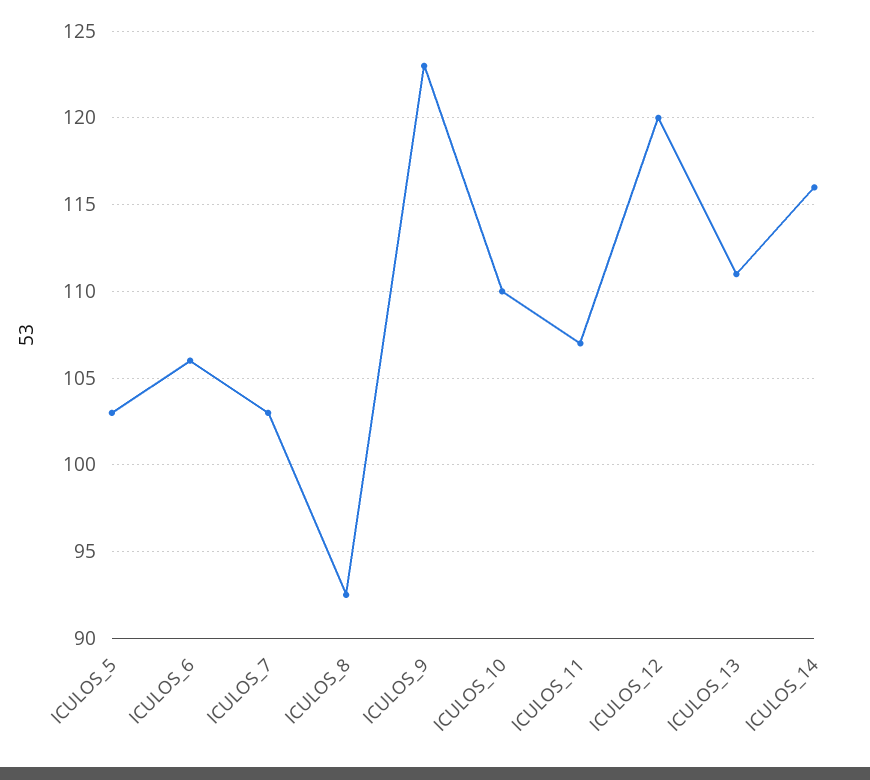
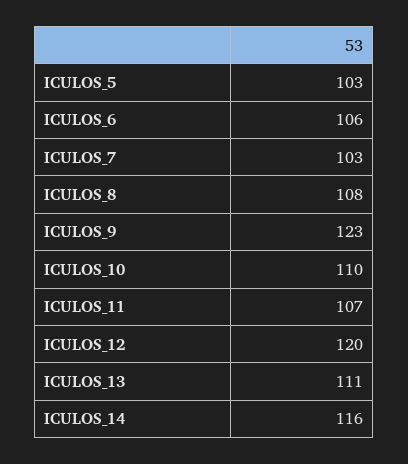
ICULOS_8: 92.5 -> 108

